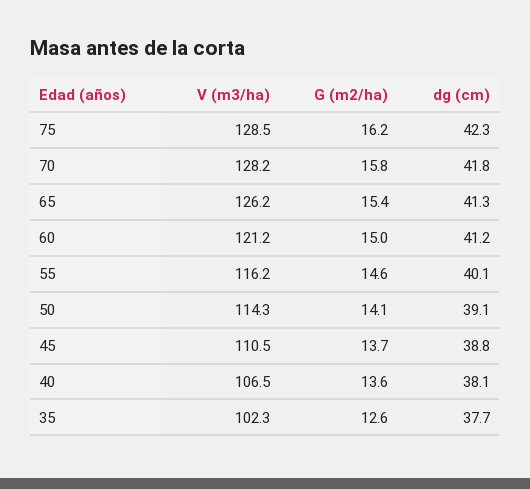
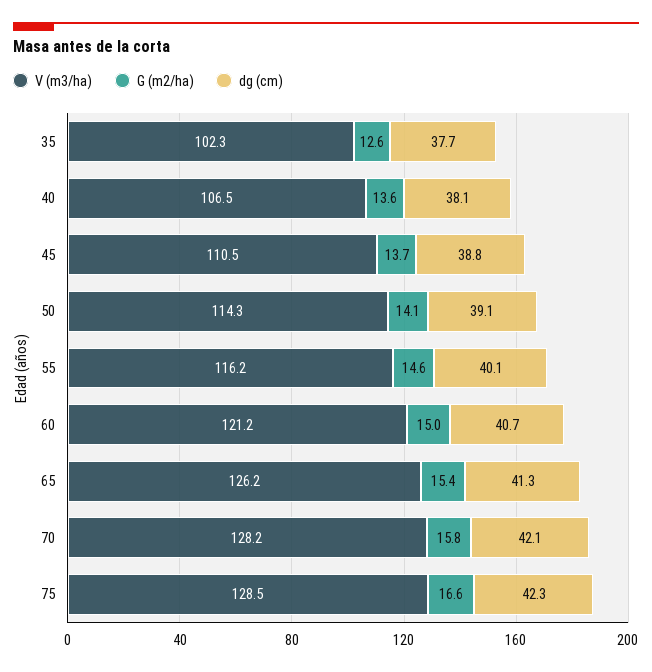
G (m2/ha), 75: 16.2 -> 16.6
dg (cm), 70: 41.8 -> 42.1
dg (cm), 60: 41.2 -> 40.7

